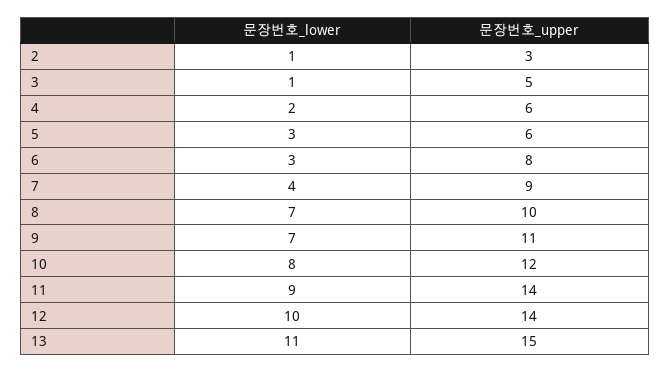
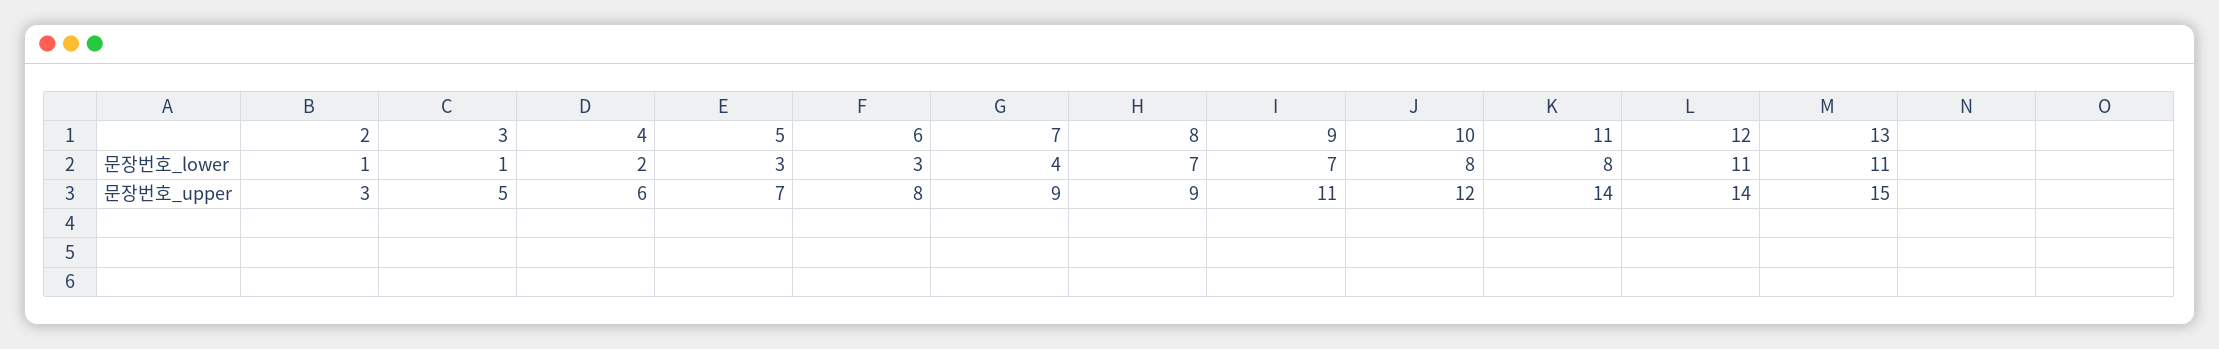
문장번호_upper, 5: 6 -> 7
문장번호_upper, 8: 10 -> 9
문장번호_lower, 11: 9 -> 8
문장번호_lower, 12: 10 -> 11

